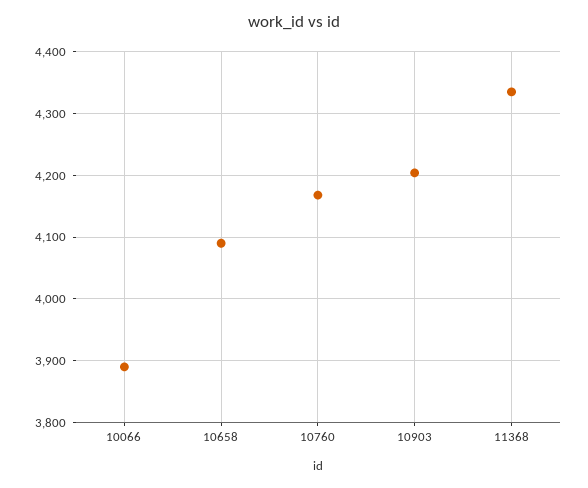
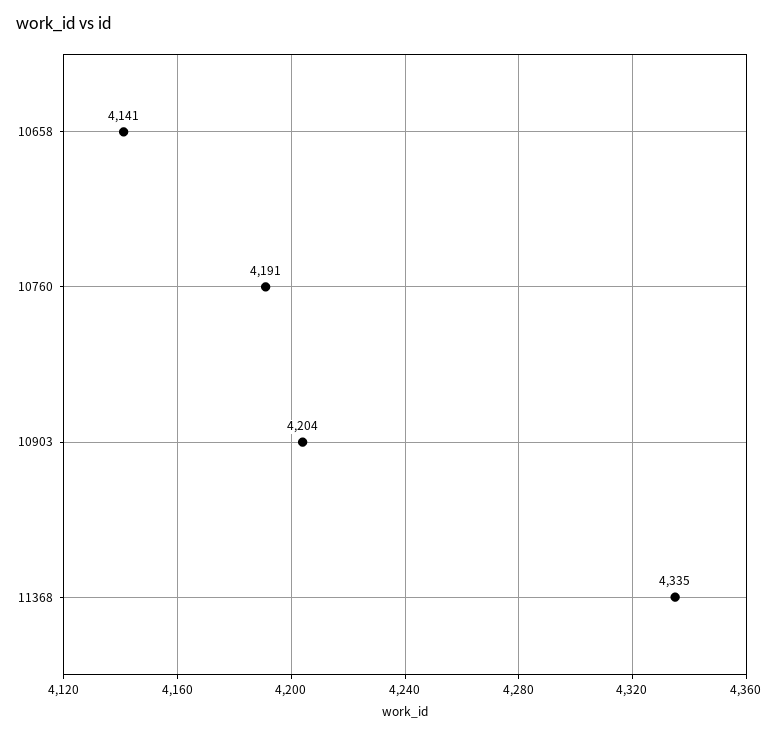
10066: 3890 -> none
10658: 4090 -> 4141
10760: 4170 -> 4191

